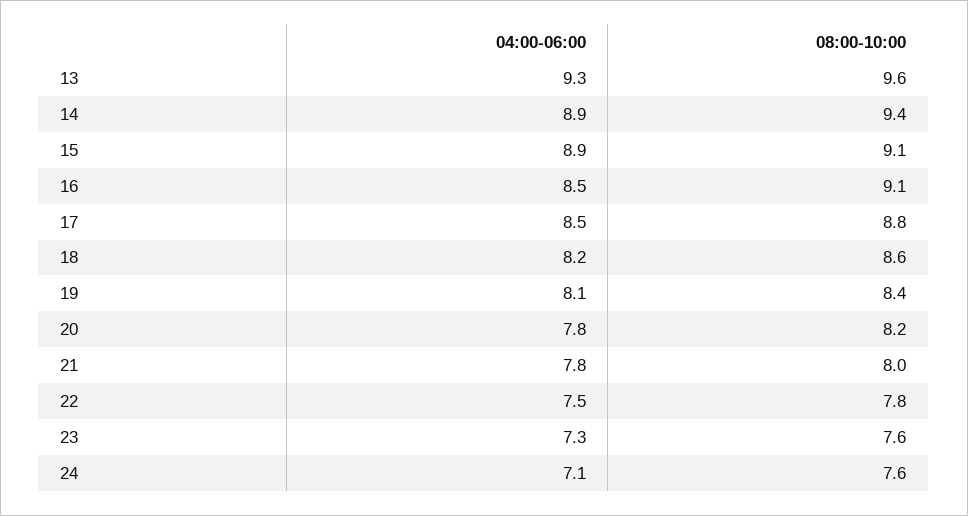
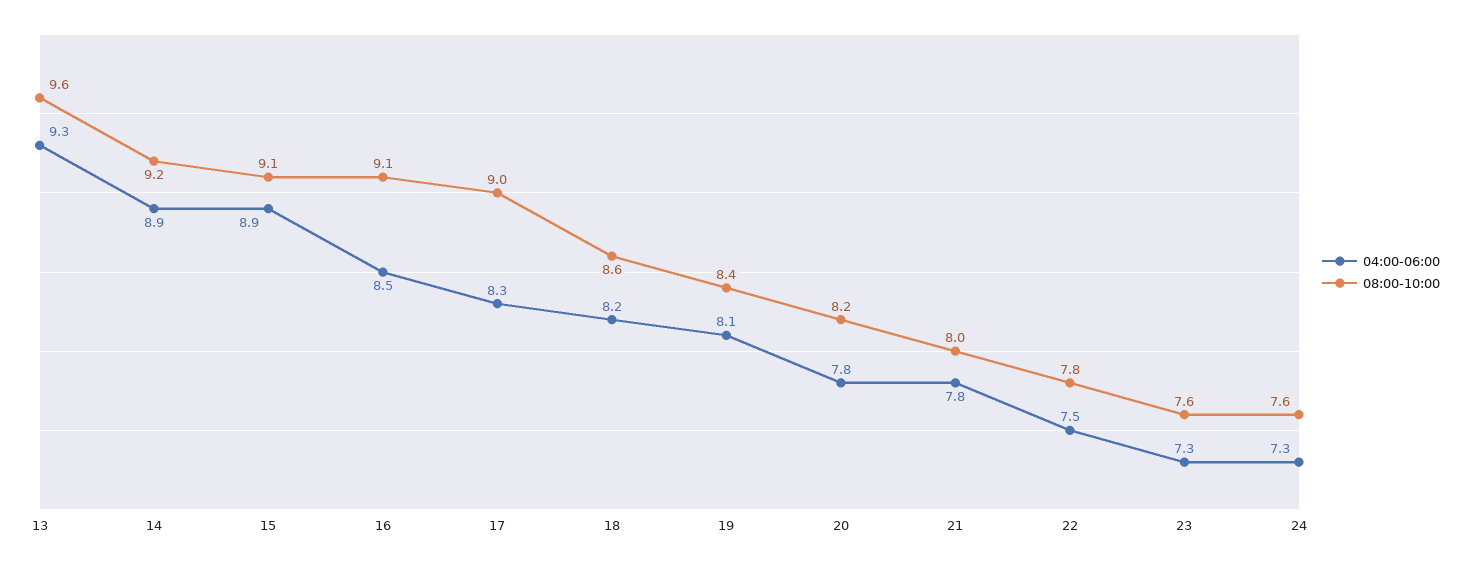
08:00-10:00, 14: 9.4 -> 9.2
04:00-06:00, 17: 8.5 -> 8.3
08:00-10:00, 17: 8.8 -> 9
04:00-06:00, 24: 7.1 -> 7.3

